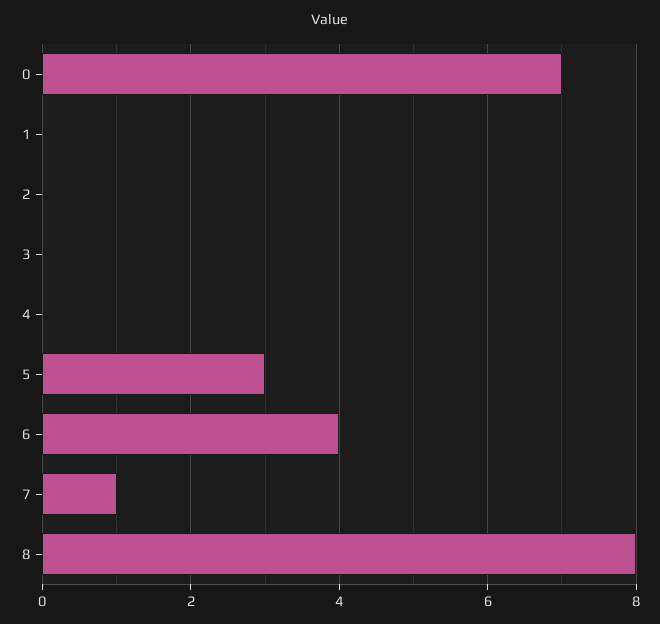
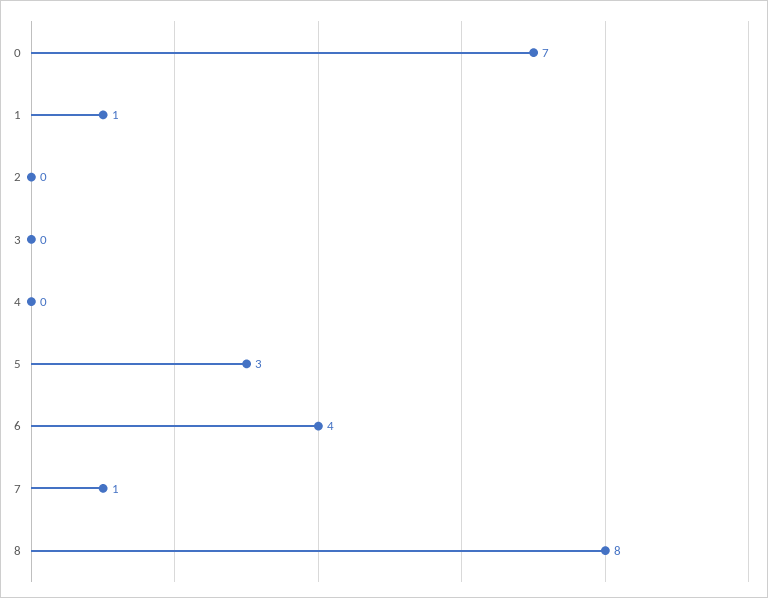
1: 0 -> 1

